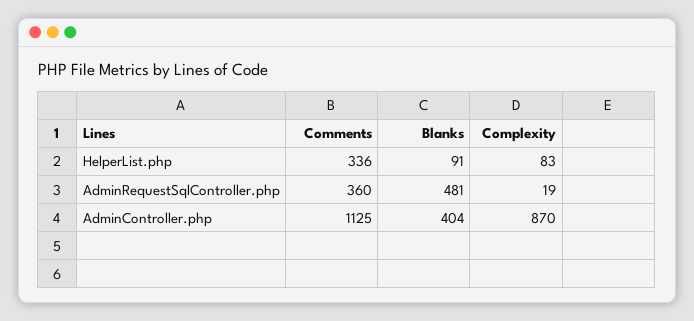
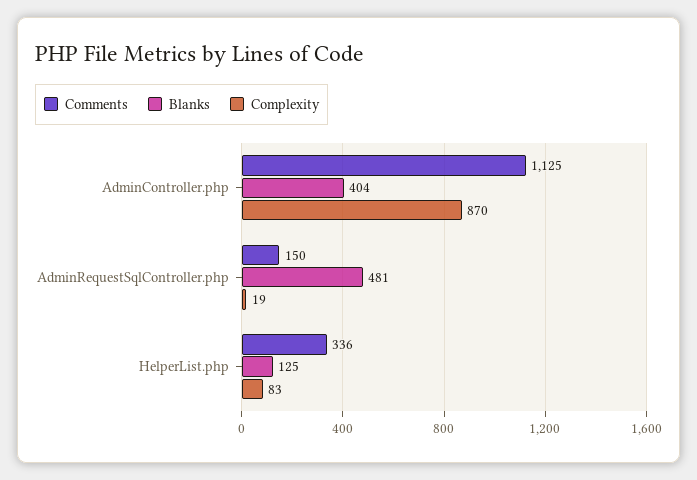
Blanks, HelperList.php: 91 -> 125
Comments, AdminRequestSqlController.php: 360 -> 150

